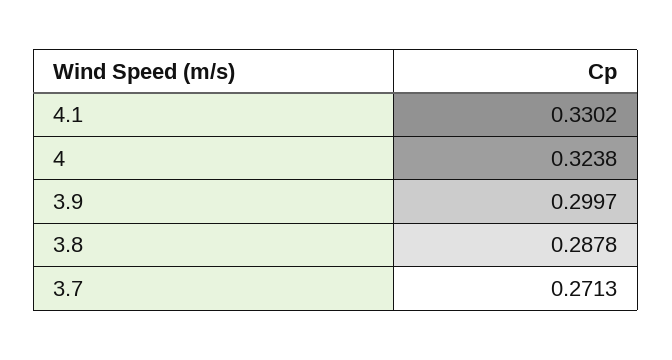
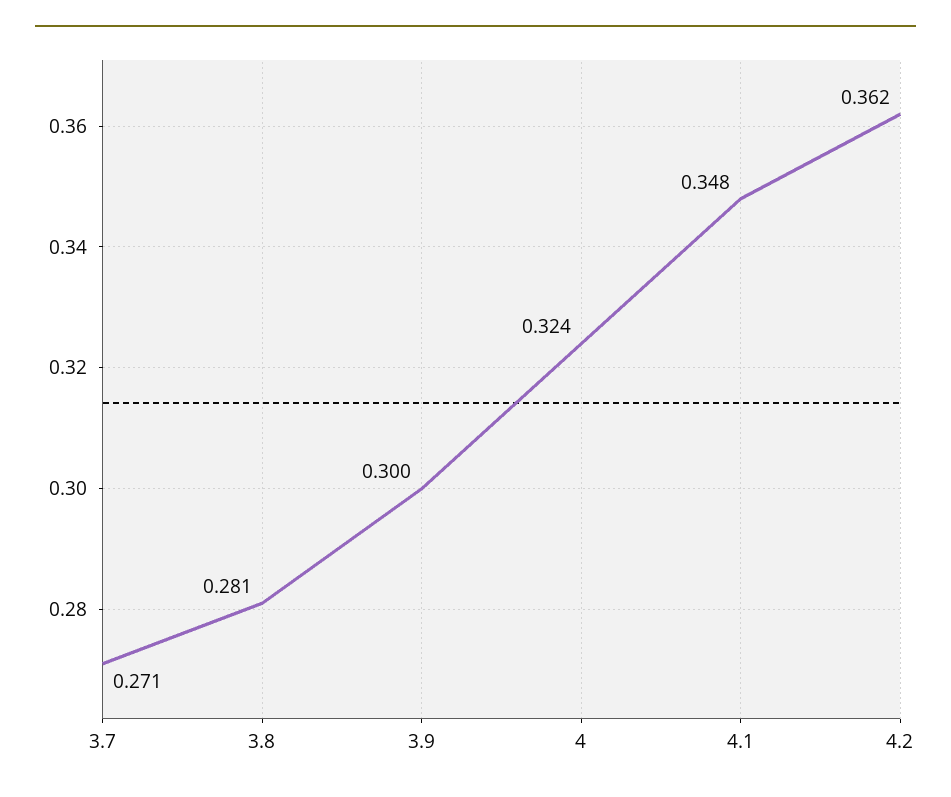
4.1: 0.3302 -> 0.348
3.8: 0.2878 -> 0.281
4.2: none -> 0.362

